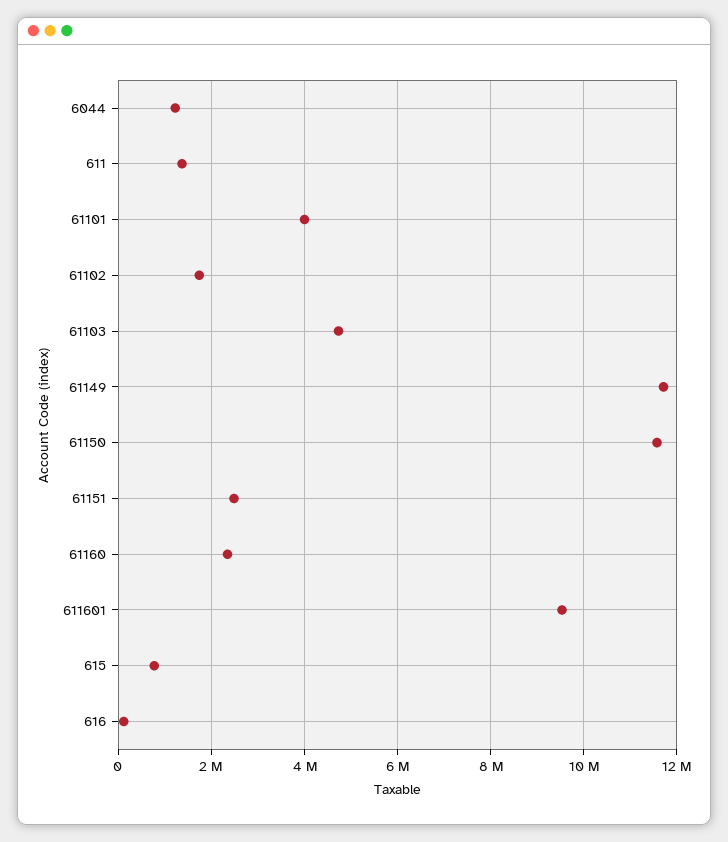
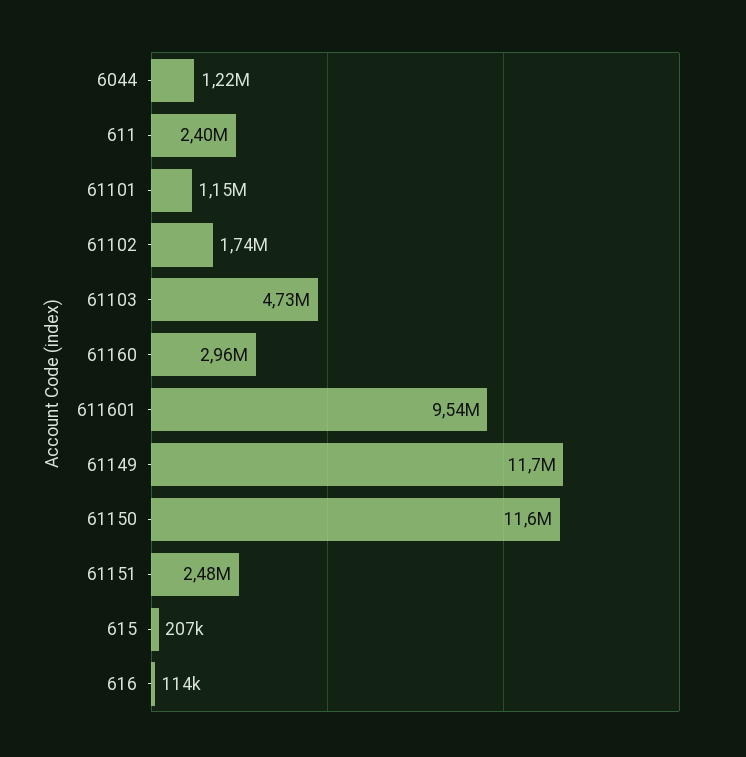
611: 1400000 -> 2400000
61101: 4000000 -> 1150000
61160: 2400000 -> 2960000
615: 800000 -> 207000

